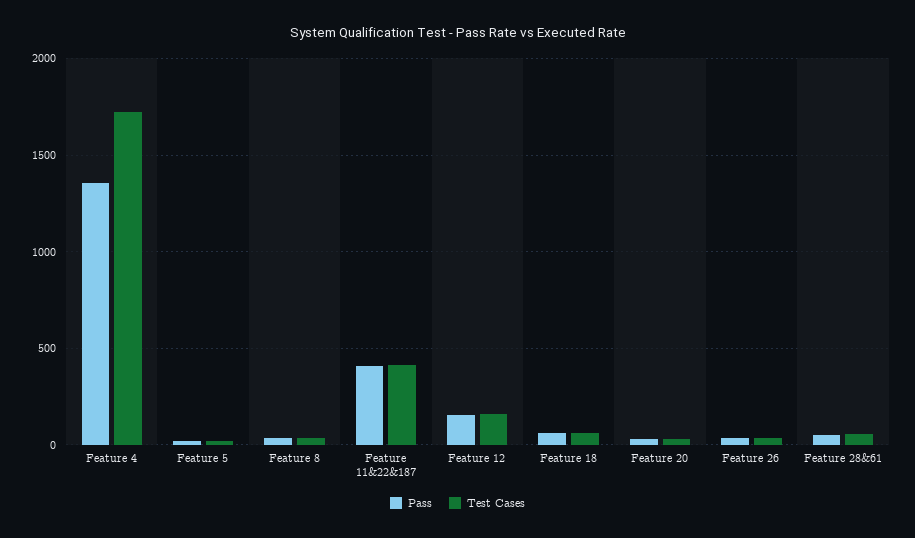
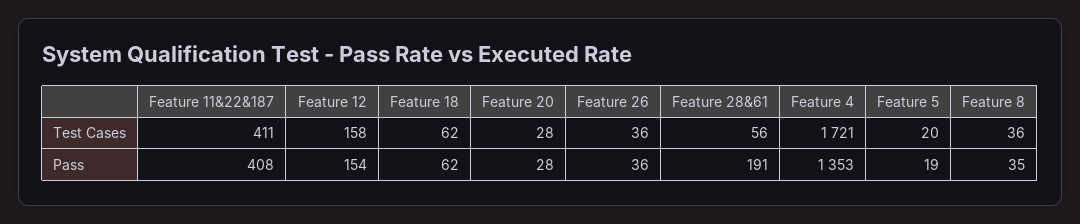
Pass, Feature 28&61: 50 -> 191

